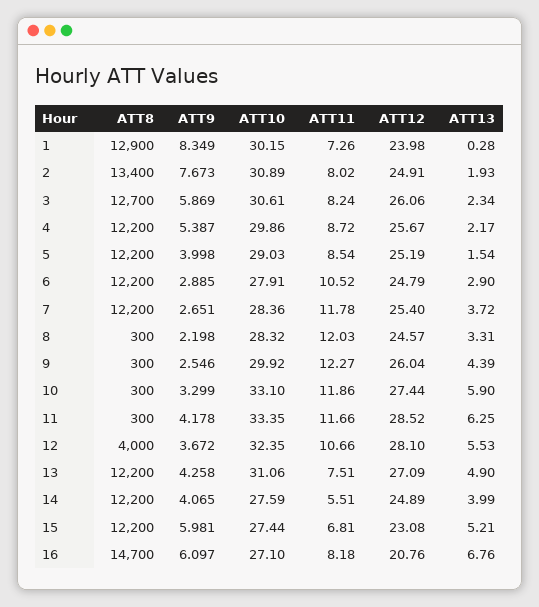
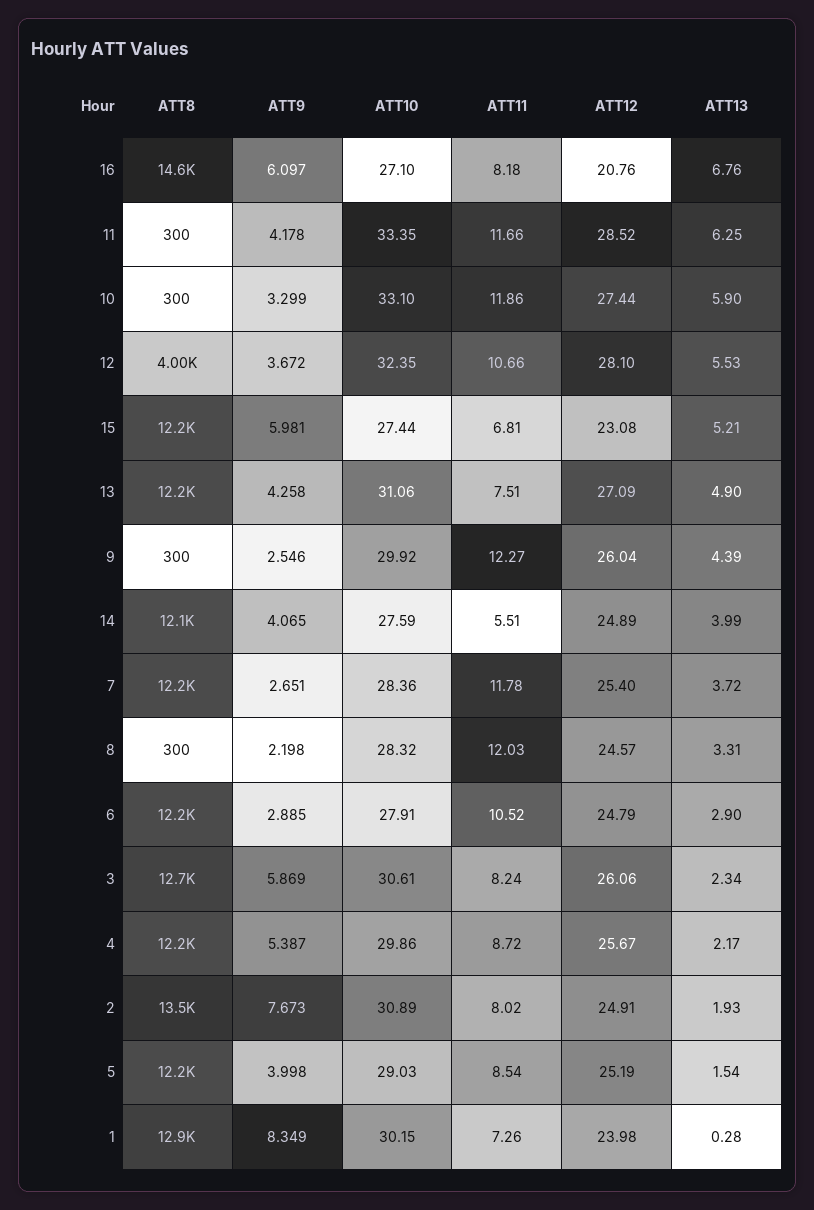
ATT8, 2: 13400 -> 13500
ATT8, 14: 12200 -> 12100
ATT8, 16: 14700 -> 14600

